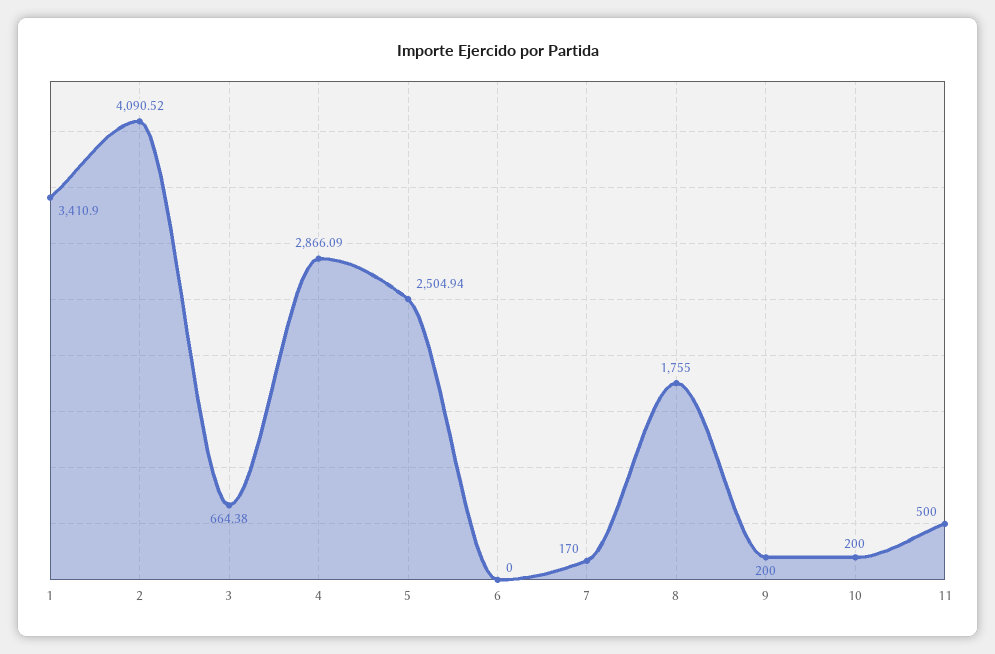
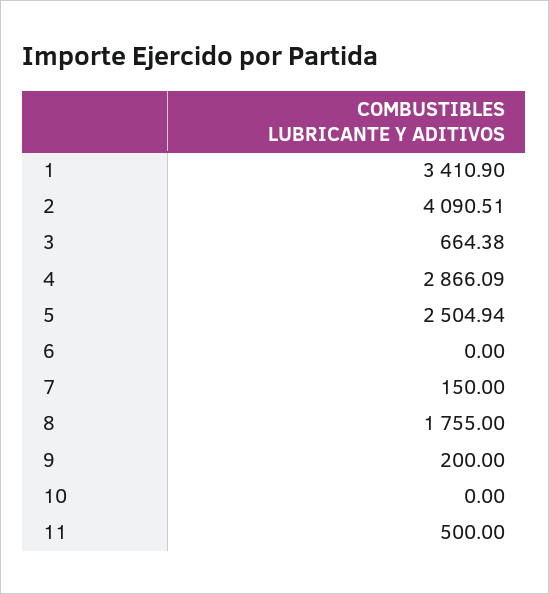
2: 4090.52 -> 4090.51
7: 170 -> 150
10: 200 -> 0

